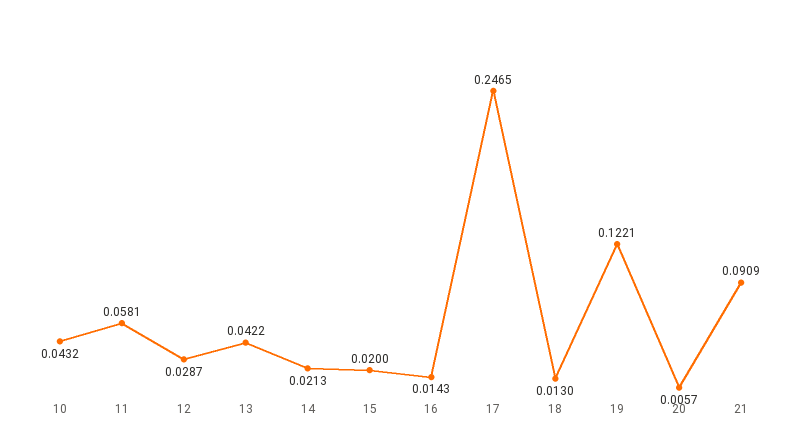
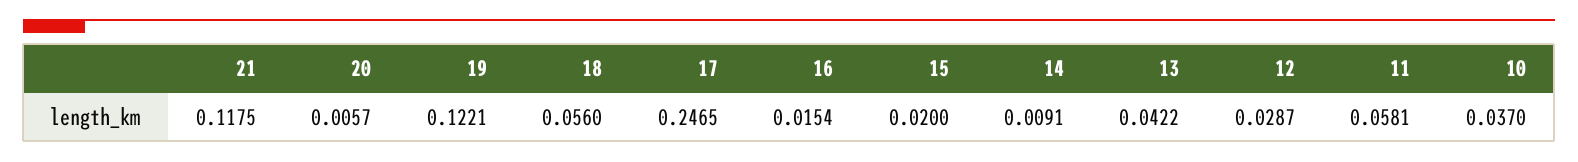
10: 0.0432 -> 0.037
14: 0.0213 -> 0.0091
16: 0.0143 -> 0.0154
18: 0.013 -> 0.056
21: 0.0909 -> 0.1175

